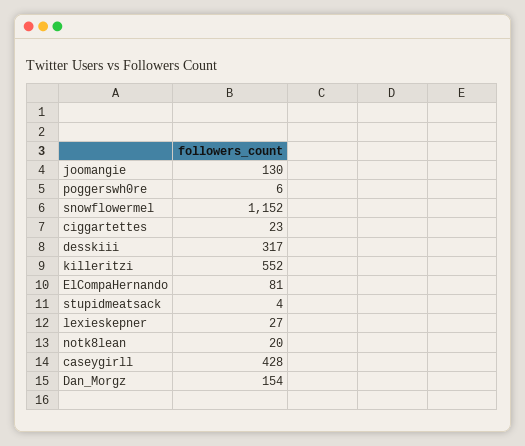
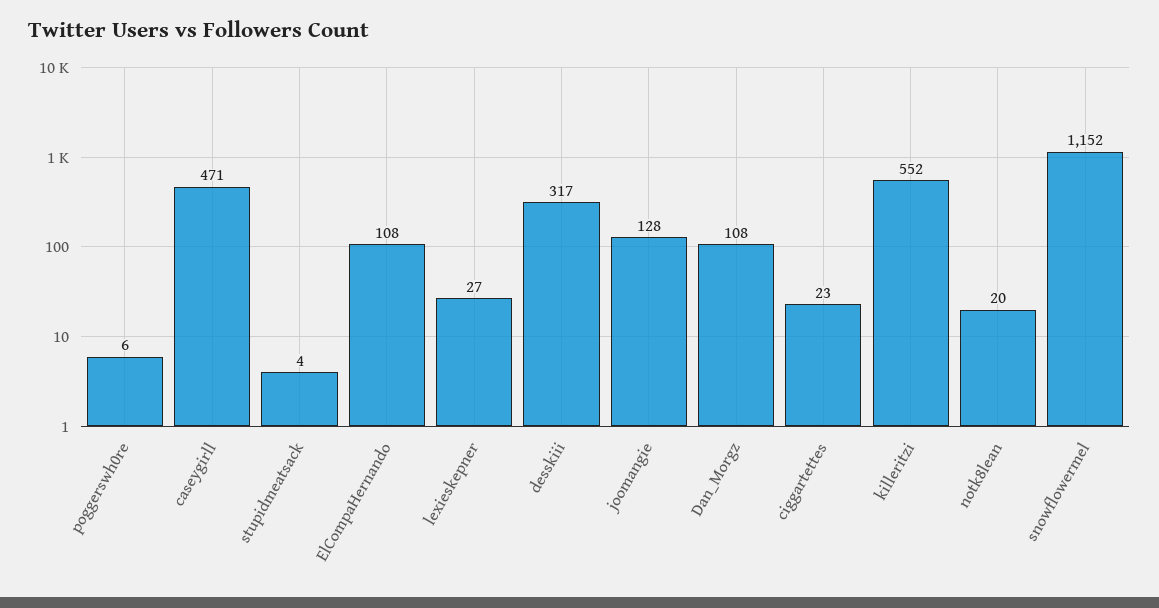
joomangie: 130 -> 128
ElCompaHernando: 81 -> 108
caseygirll: 428 -> 471
Dan_Morgz: 154 -> 108

